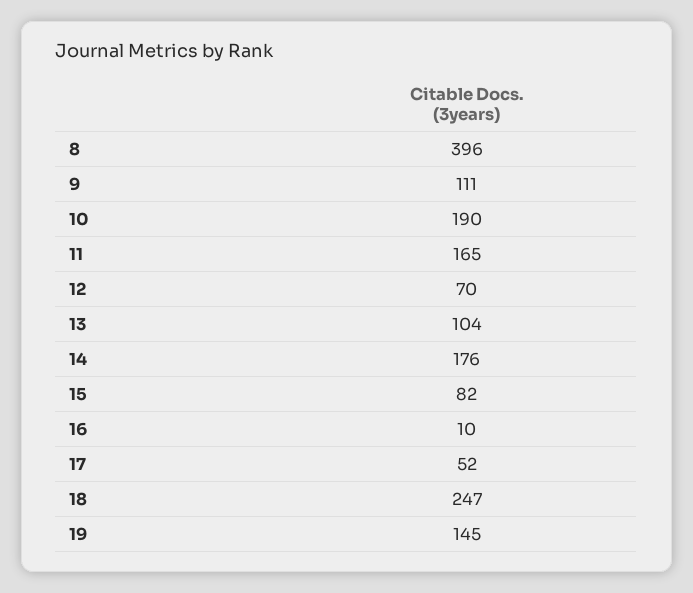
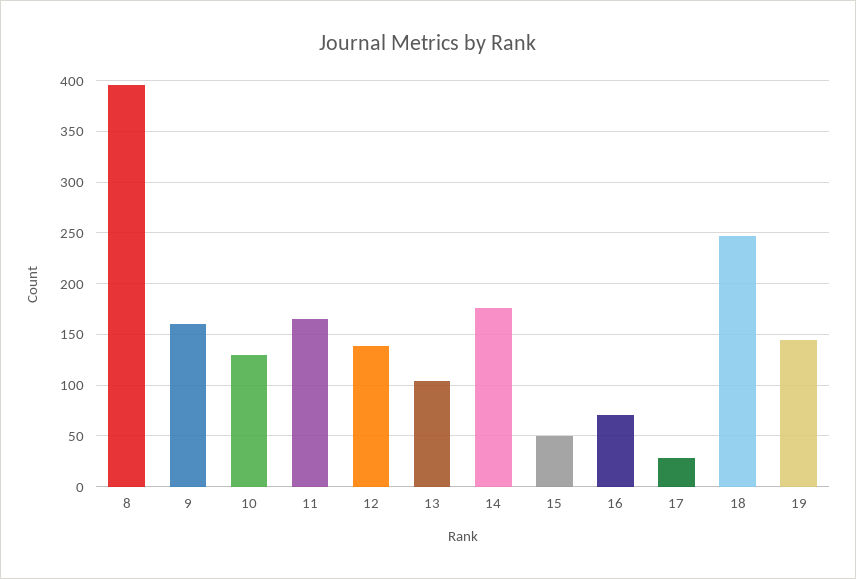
9: 111 -> 160
10: 190 -> 130
12: 70 -> 140
15: 82 -> 50
16: 10 -> 70
17: 52 -> 30

